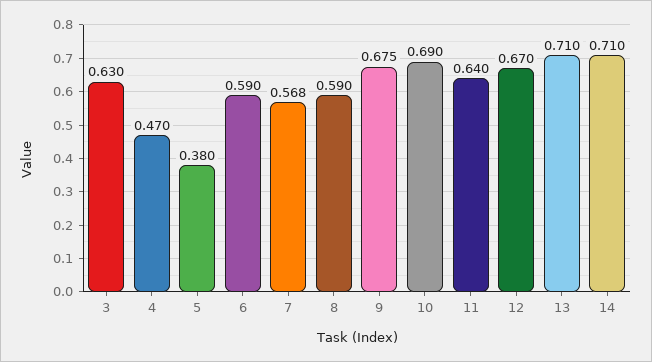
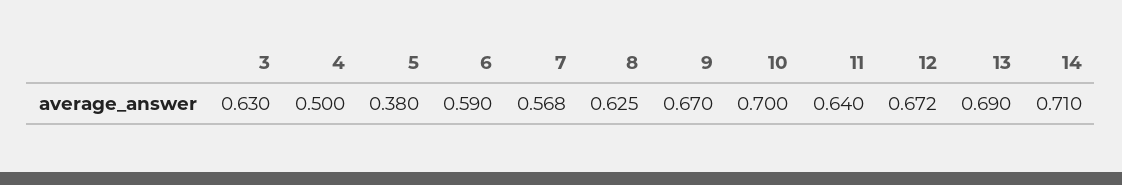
4: 0.47 -> 0.5
8: 0.59 -> 0.625
9: 0.675 -> 0.67
10: 0.69 -> 0.7
12: 0.67 -> 0.672
13: 0.71 -> 0.69

